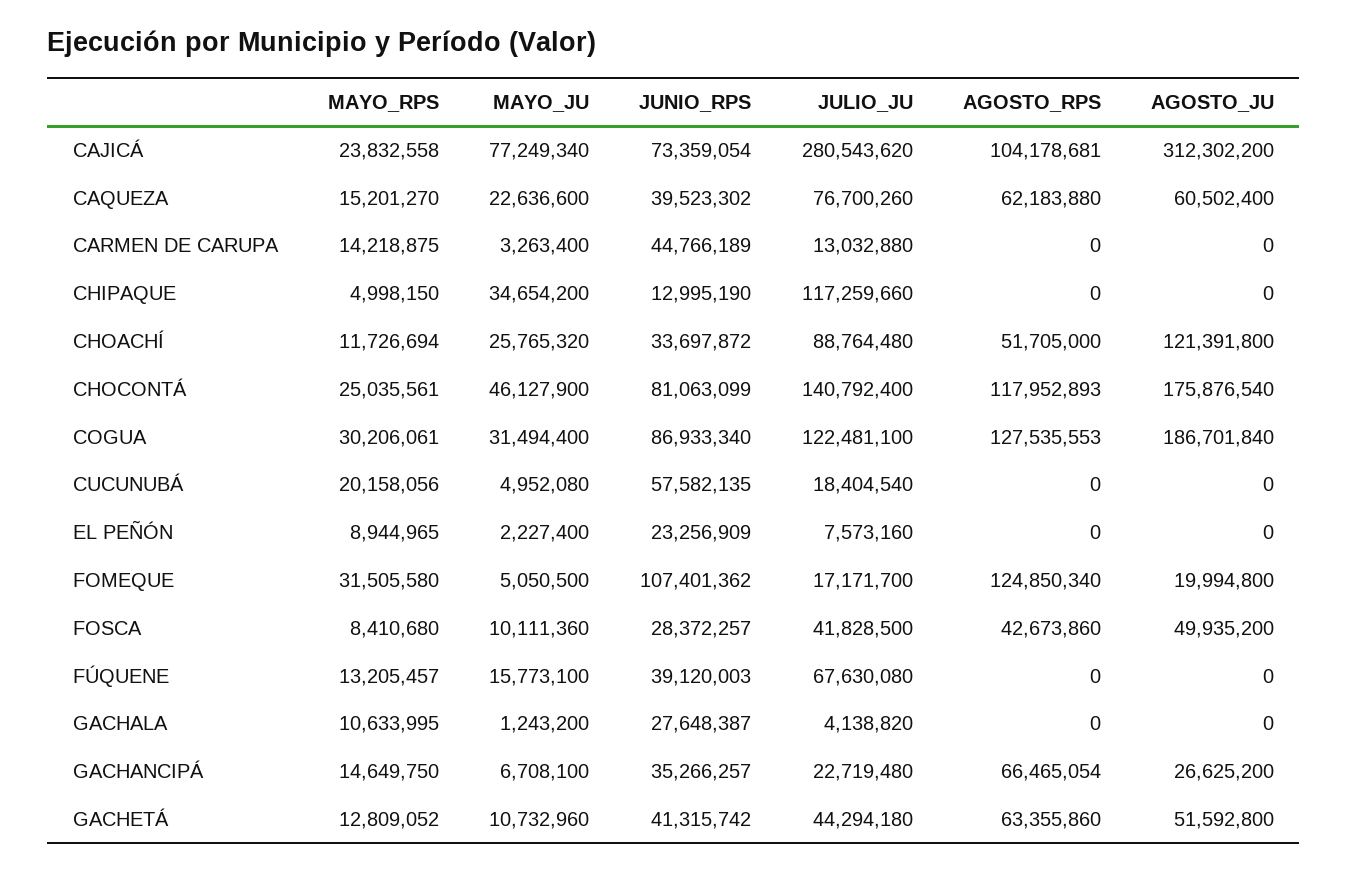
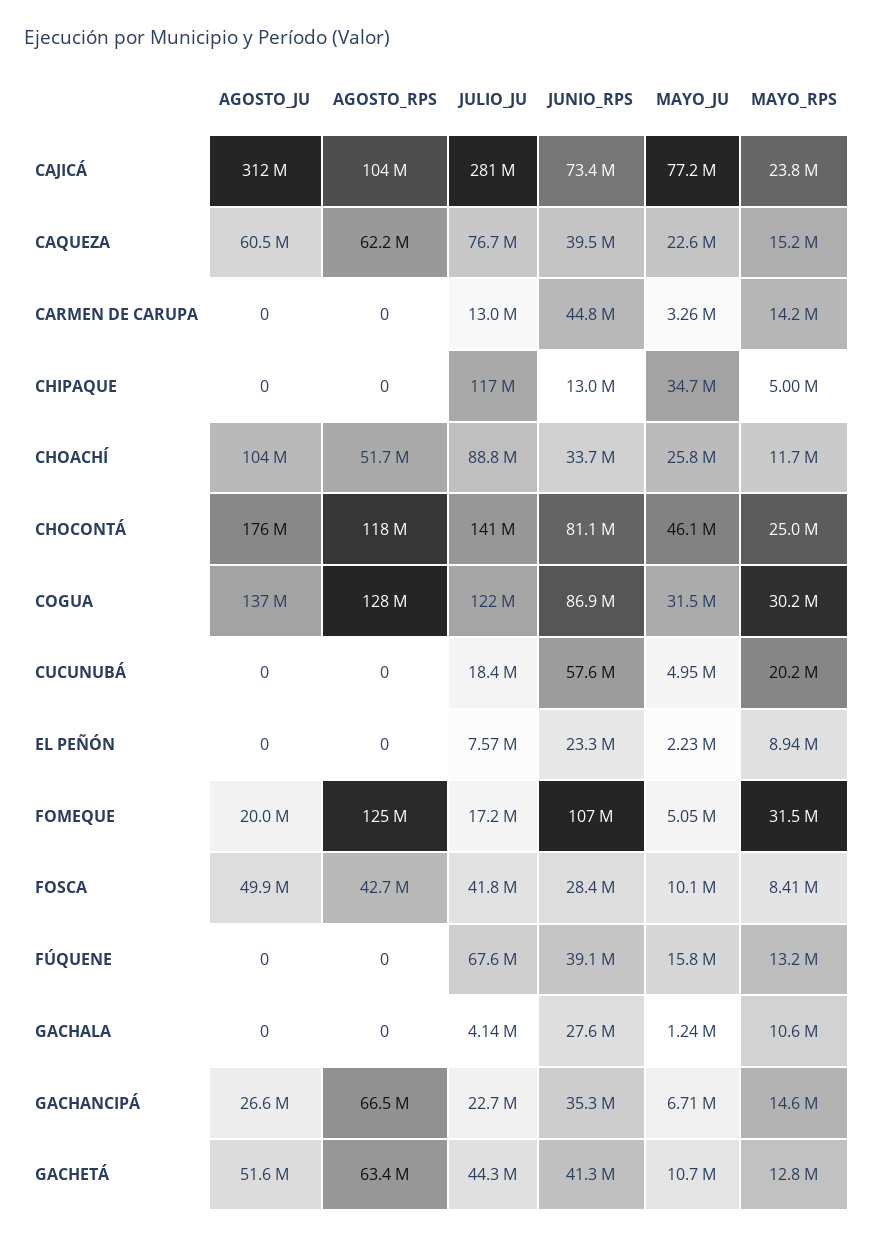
AGOSTO_JU, CHOACHÍ: 121391800 -> 104000000
AGOSTO_JU, COGUA: 186701840 -> 137000000

